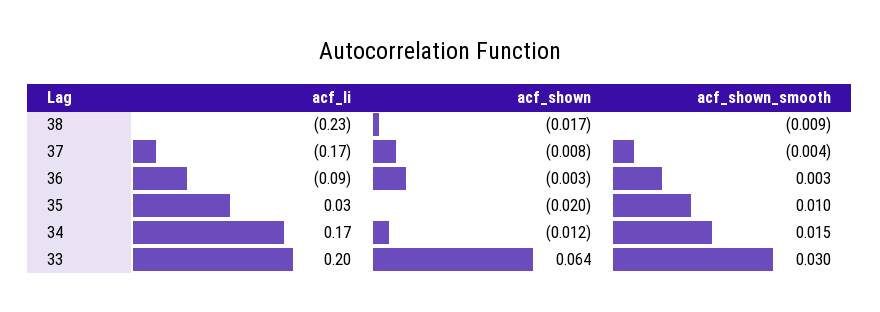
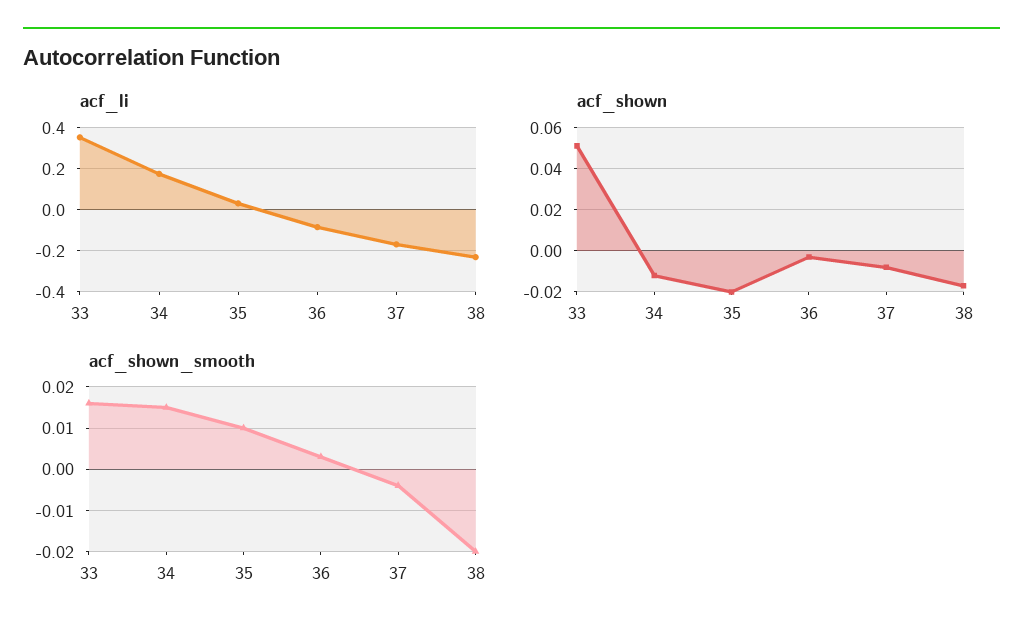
acf_shown_smooth, 38: -0.009 -> -0.02
acf_li, 33: 0.2 -> 0.35
acf_shown, 33: 0.064 -> 0.05
acf_shown_smooth, 33: 0.03 -> 0.015

